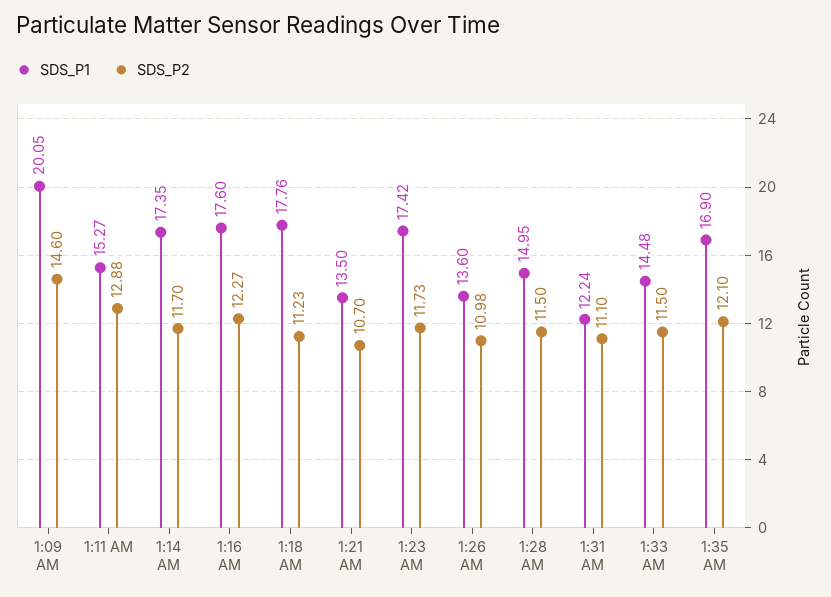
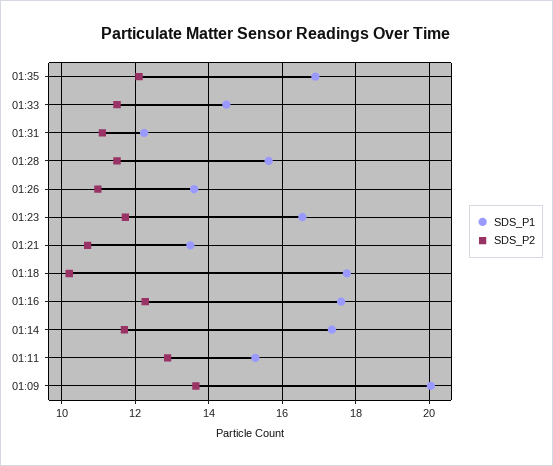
SDS_P2, 1:09 AM: 14.6 -> 13.6
SDS_P2, 1:18 AM: 11.23 -> 10.2
SDS_P1, 1:23 AM: 17.42 -> 16.6
SDS_P1, 1:28 AM: 14.95 -> 15.6

